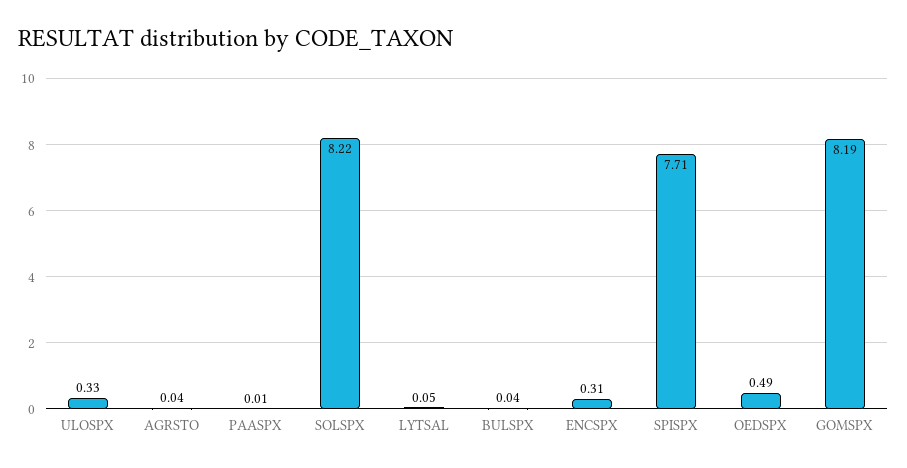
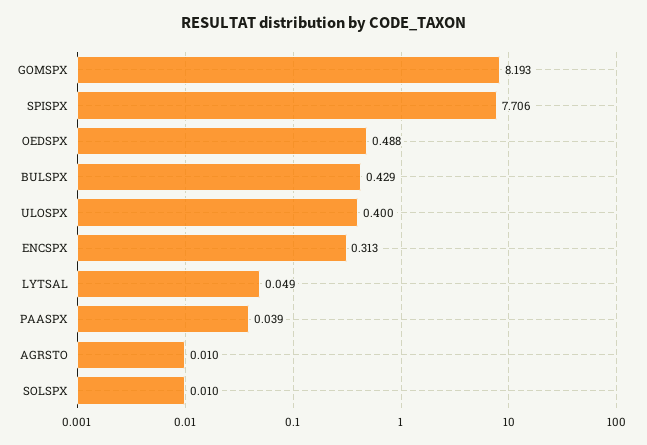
ULOSPX: 0.33 -> 0.4
AGRSTO: 0.04 -> 0.01
PAASPX: 0.01 -> 0.039
SOLSPX: 8.22 -> 0.01
BULSPX: 0.04 -> 0.429

